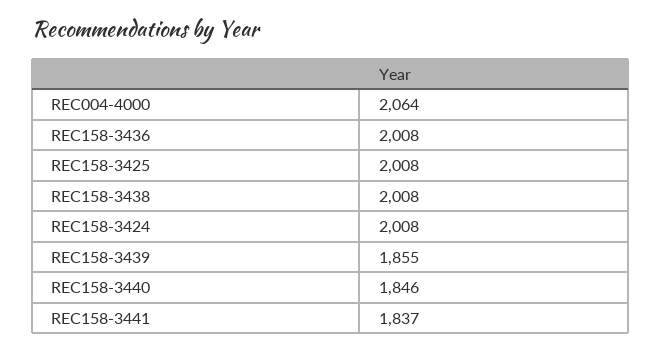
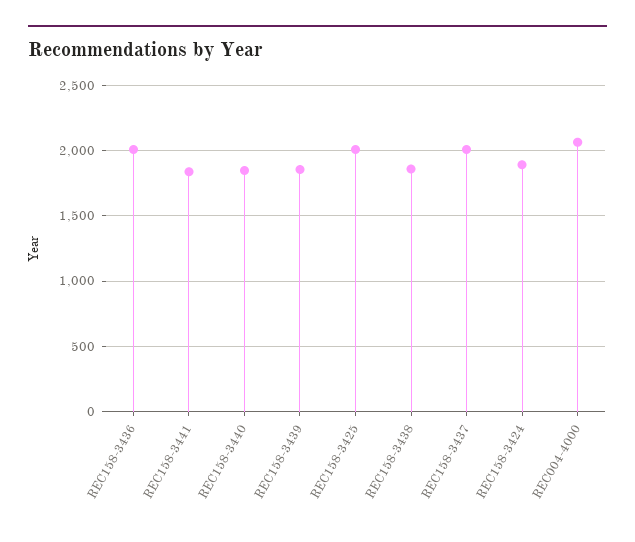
REC158-3438: 2008 -> 1850
REC158-3424: 2008 -> 1900
REC158-3437: none -> 2000

